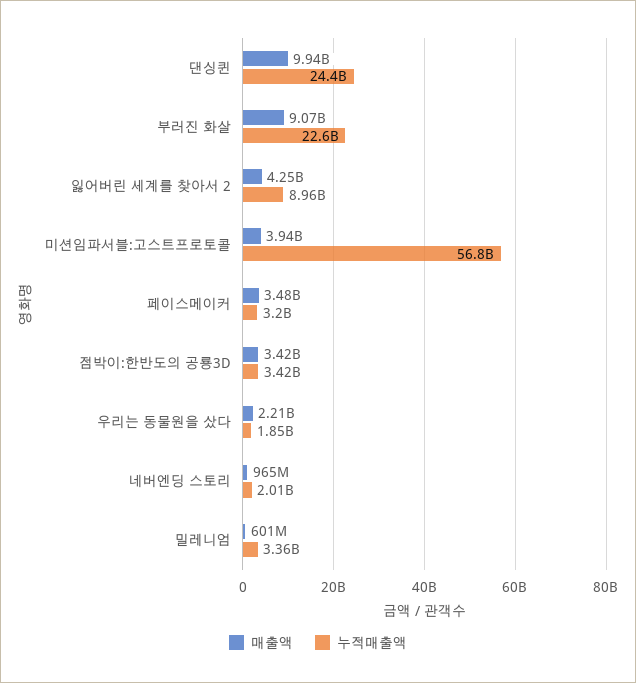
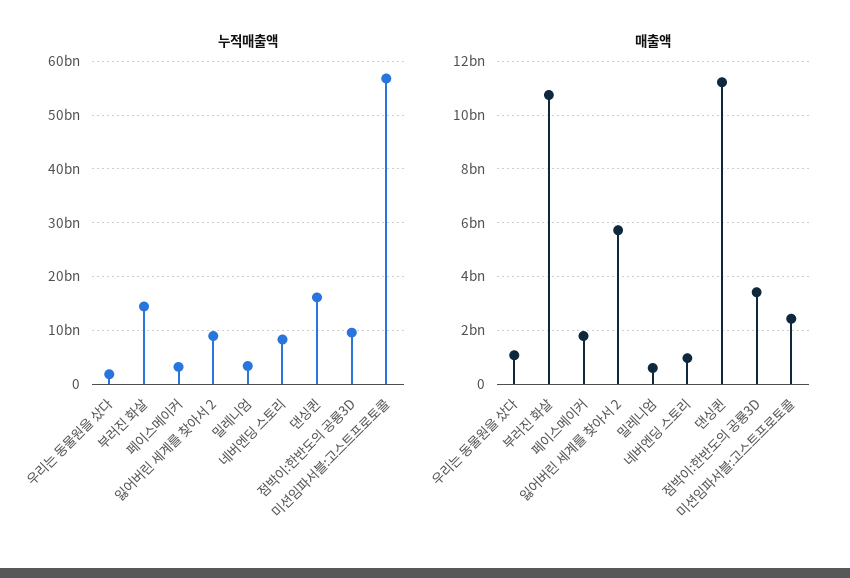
매출액, 댄싱퀸: 9940000000 -> 11250000000
누적매출액, 댄싱퀸: 24400000000 -> 16000000000
매출액, 부러진 화살: 9070000000 -> 10750000000
누적매출액, 부러진 화살: 22600000000 -> 14000000000
매출액, 잃어버린 세계를 찾아서 2: 4250000000 -> 5750000000
매출액, 미션임파서블:고스트프로토콜: 3940000000 -> 2500000000
매출액, 페이스메이커: 3480000000 -> 1750000000
누적매출액, 점박이:한반도의 공룡3D: 3420000000 -> 10000000000
매출액, 우리는 동물원을 샀다: 2210000000 -> 1000000000
누적매출액, 네버엔딩 스토리: 2010000000 -> 8000000000

